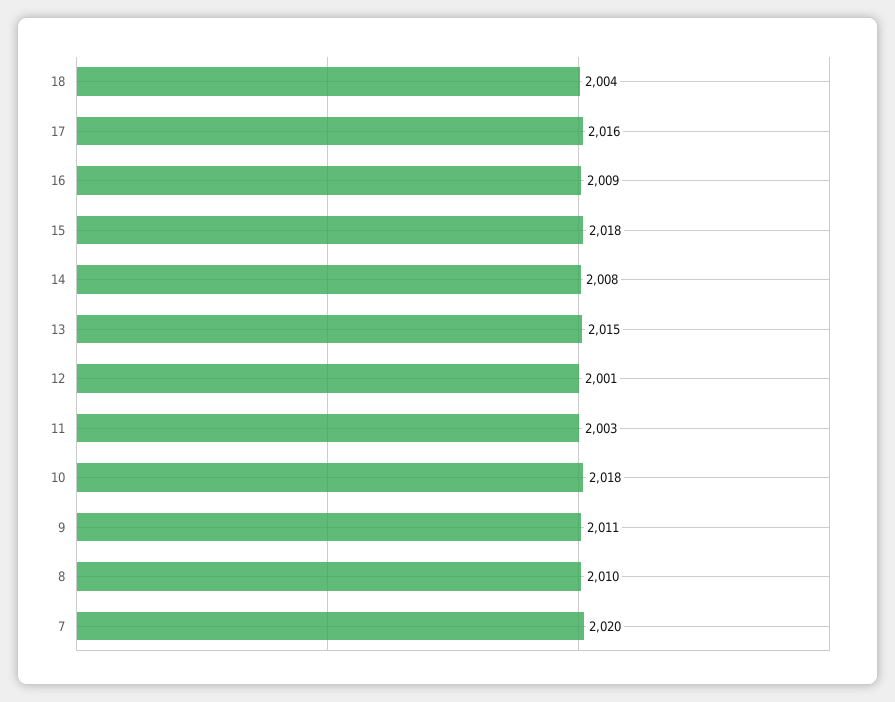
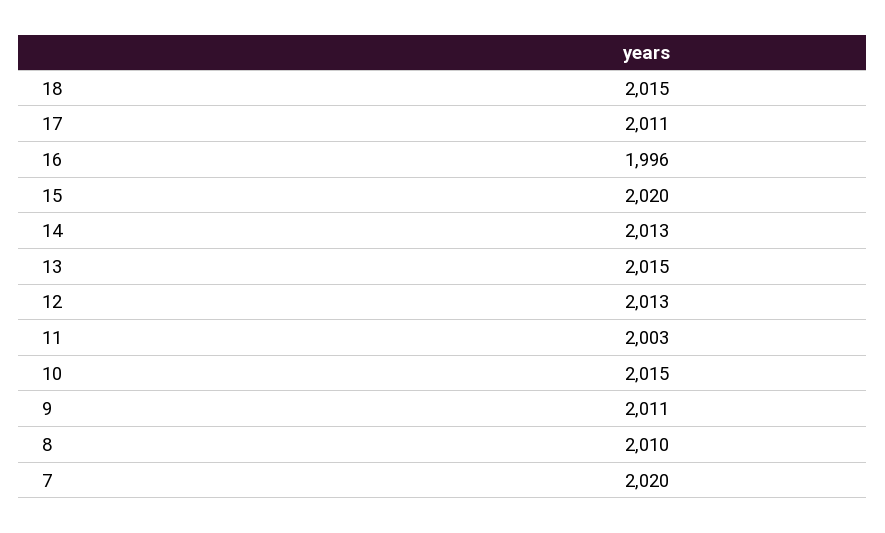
18: 2004 -> 2015
17: 2016 -> 2011
16: 2009 -> 1996
15: 2018 -> 2020
14: 2008 -> 2013
12: 2001 -> 2013
10: 2018 -> 2015

